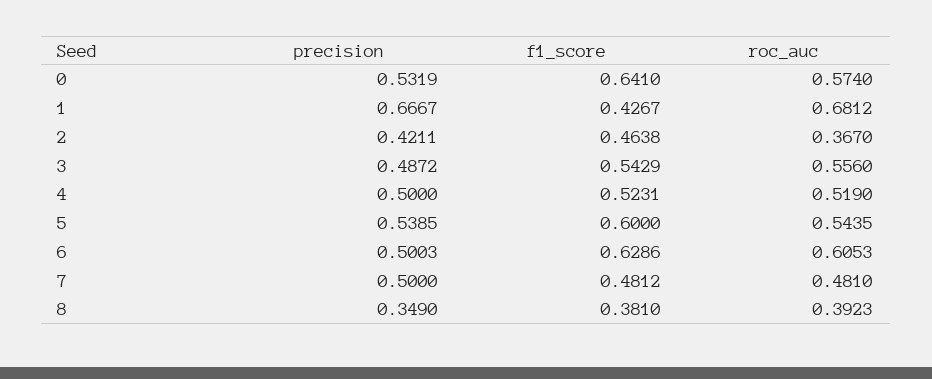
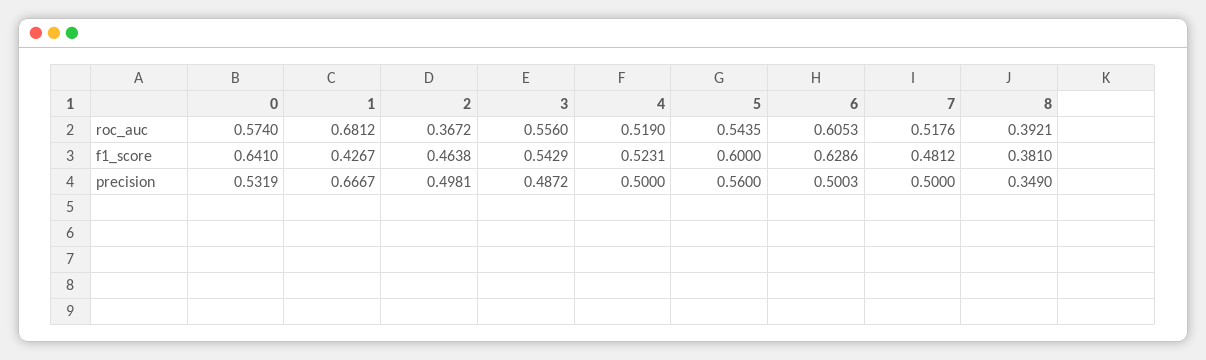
precision, 2: 0.4211 -> 0.4981
roc_auc, 2: 0.367 -> 0.3672
precision, 5: 0.5385 -> 0.56
roc_auc, 7: 0.481 -> 0.5176
roc_auc, 8: 0.3923 -> 0.3921

